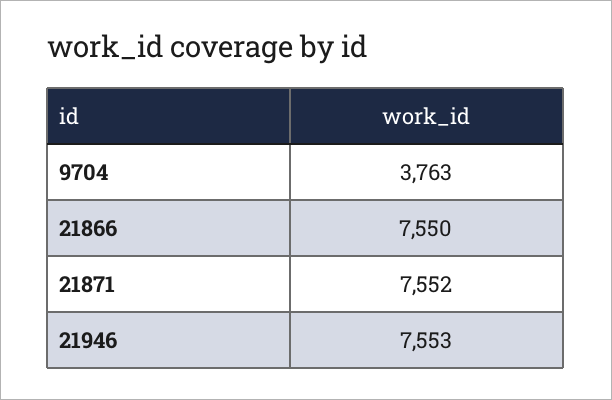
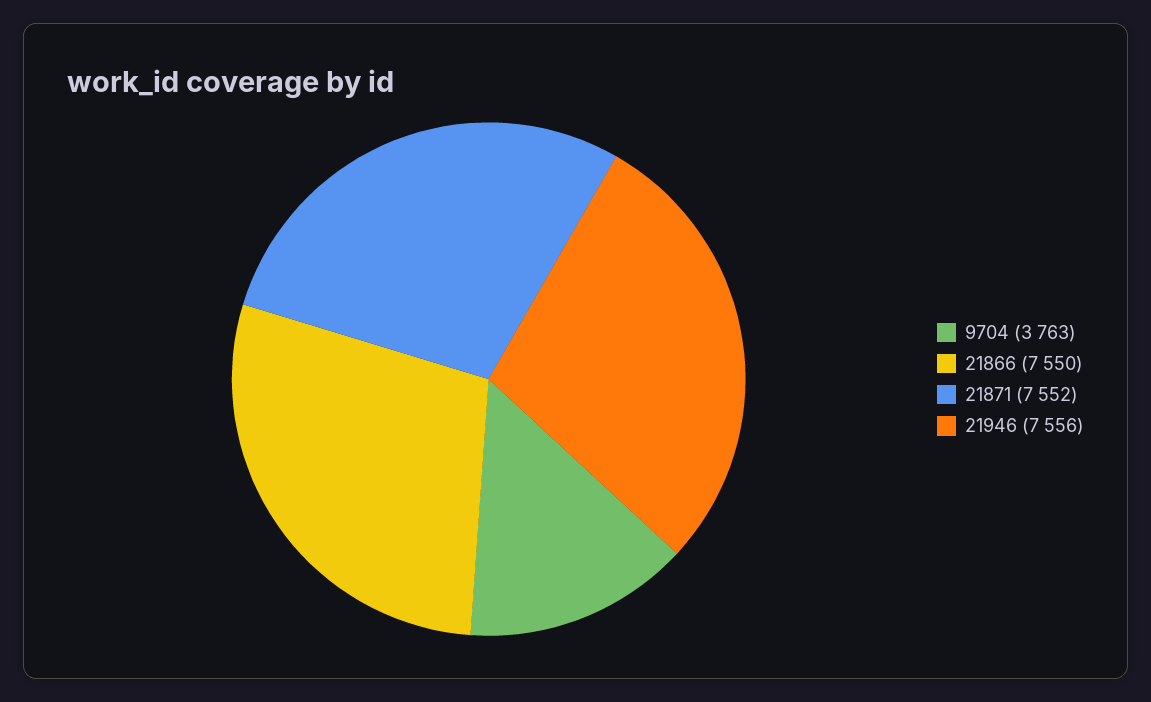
21946: 7553 -> 7556

